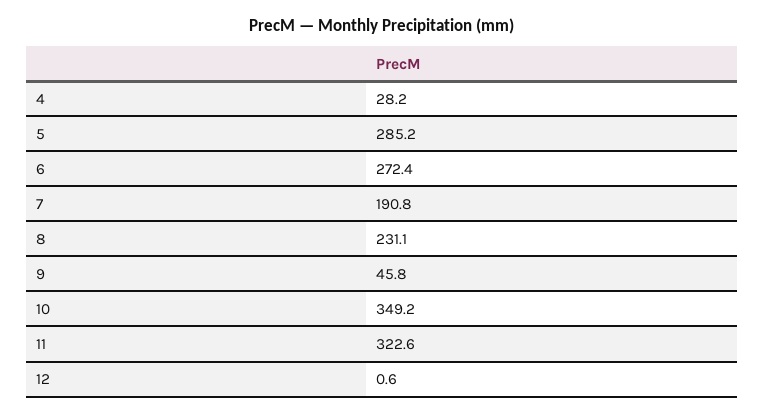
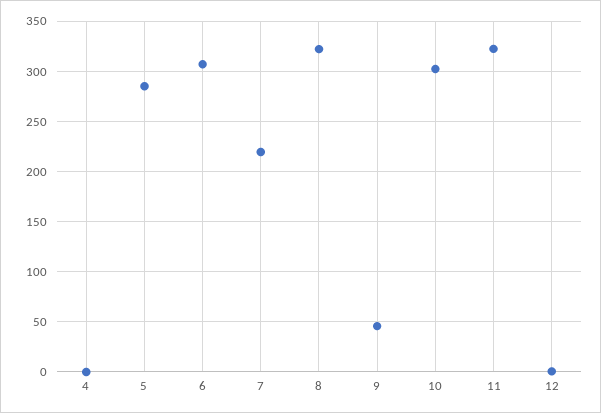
4: 28.2 -> 0
6: 272.4 -> 310
7: 190.8 -> 220
8: 231.1 -> 320
10: 349.2 -> 300

